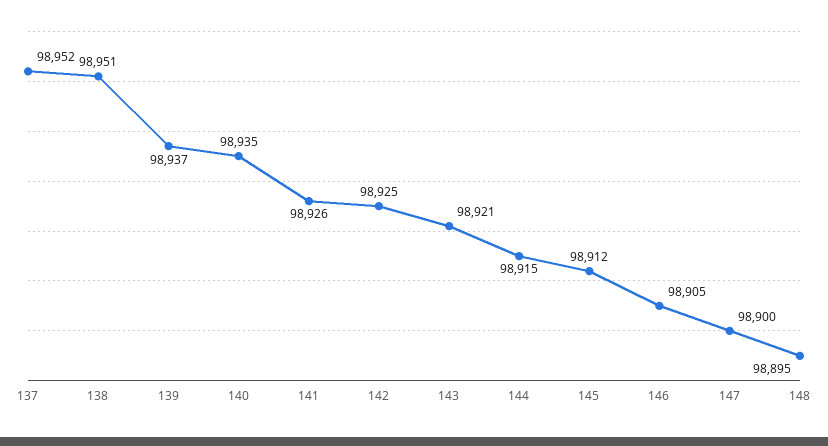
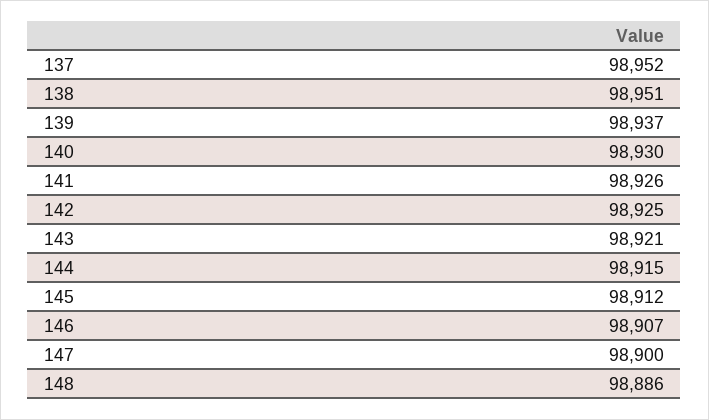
140: 98935 -> 98930
146: 98905 -> 98907
148: 98895 -> 98886

